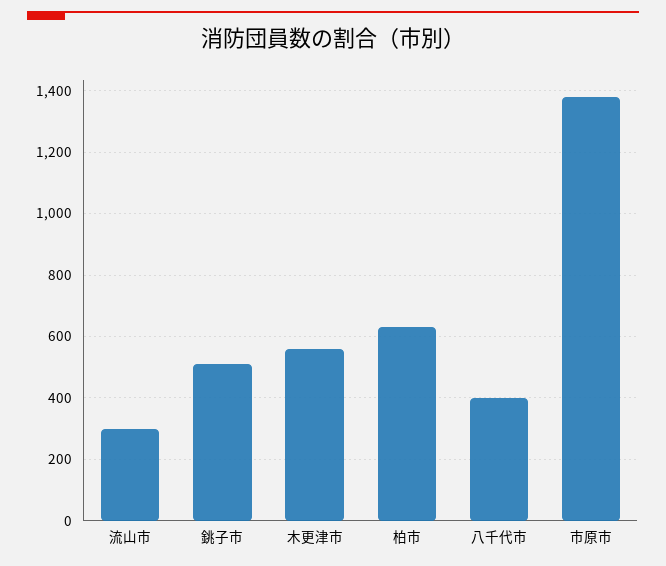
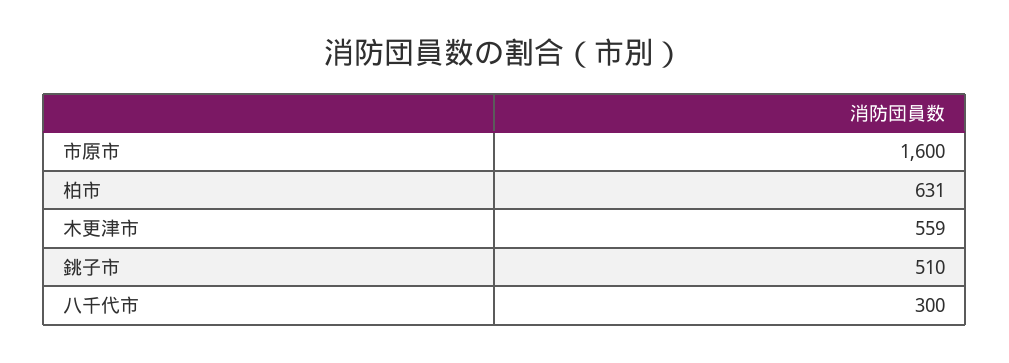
流山市: 300 -> none
八千代市: 400 -> 300
市原市: 1380 -> 1600

